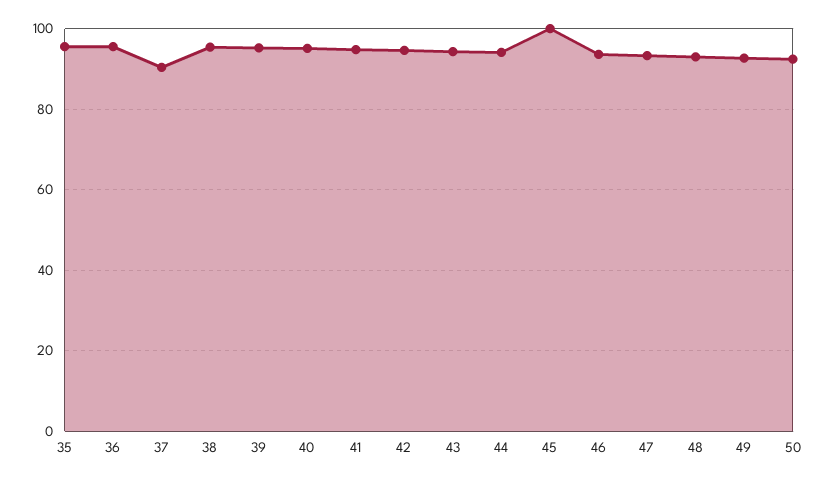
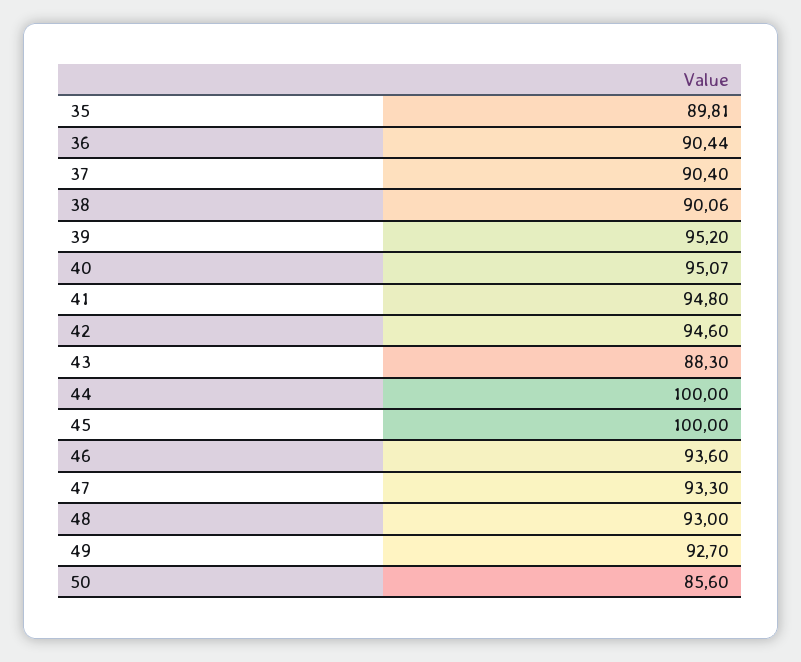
35: 96 -> 89.81
36: 96 -> 90.44
38: 96 -> 90.06
43: 94 -> 88.3
44: 94 -> 100
50: 92 -> 85.6

